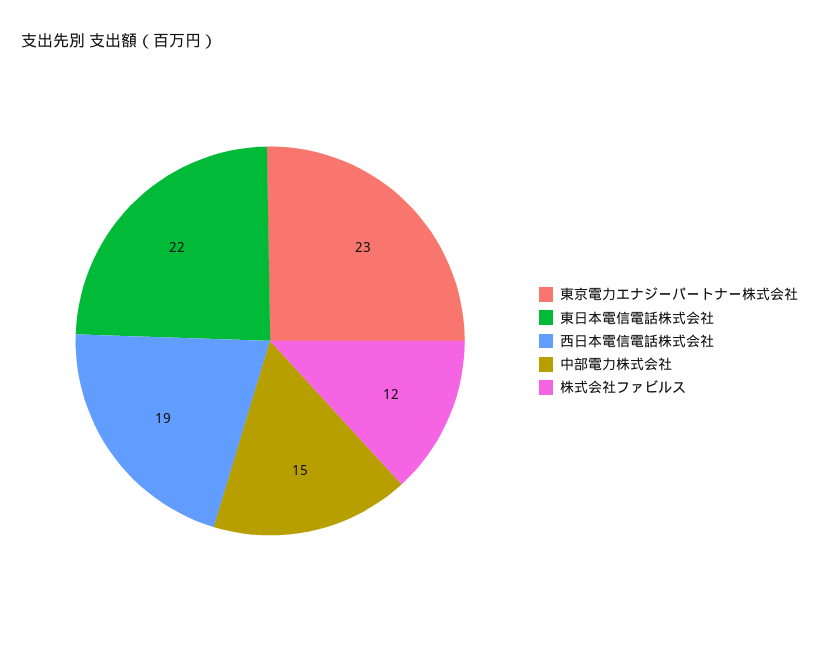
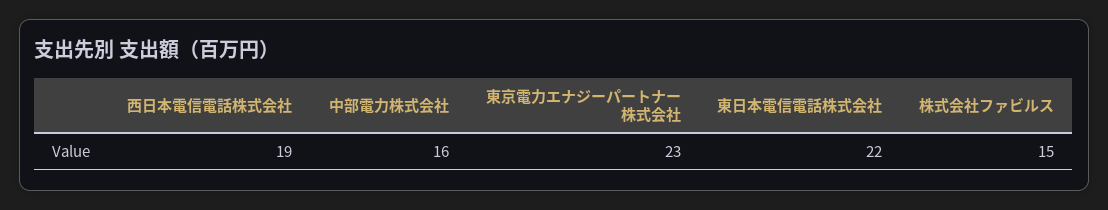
中部電力株式会社: 15 -> 16
株式会社ファビルス: 12 -> 15

